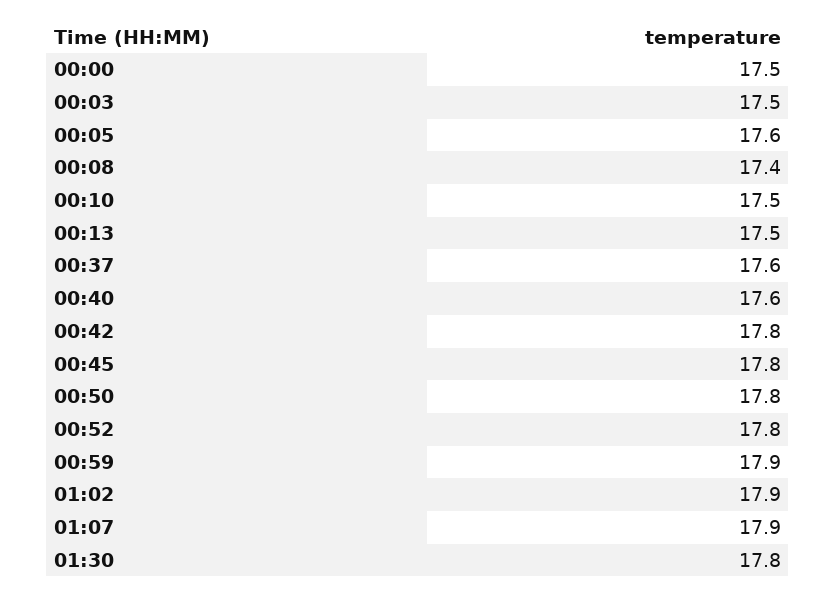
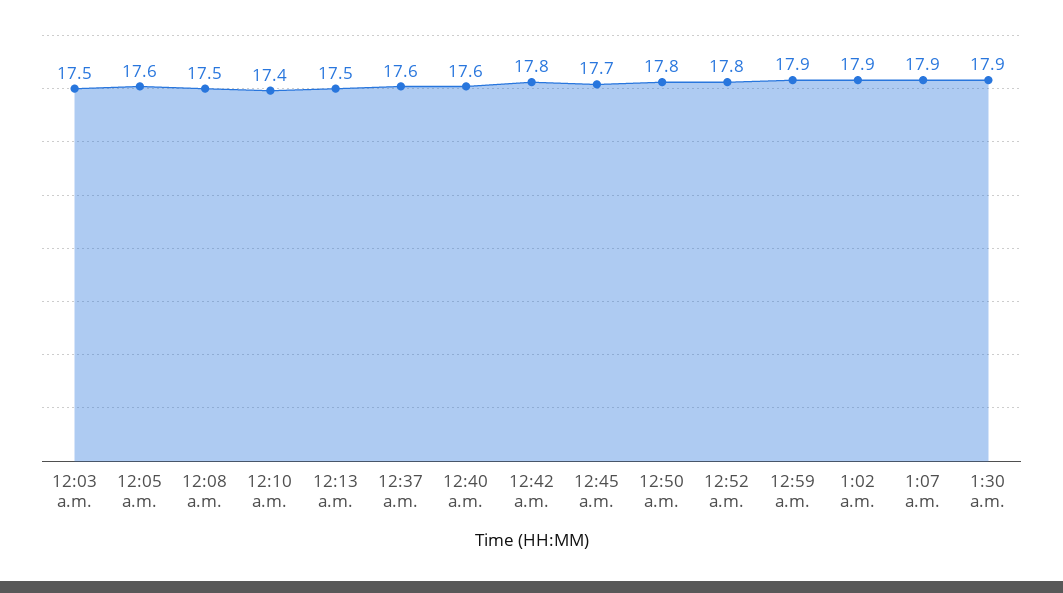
00:00: 17.5 -> none
00:08: 17.4 -> 17.5
00:10: 17.5 -> 17.4
00:45: 17.8 -> 17.7
01:30: 17.8 -> 17.9

